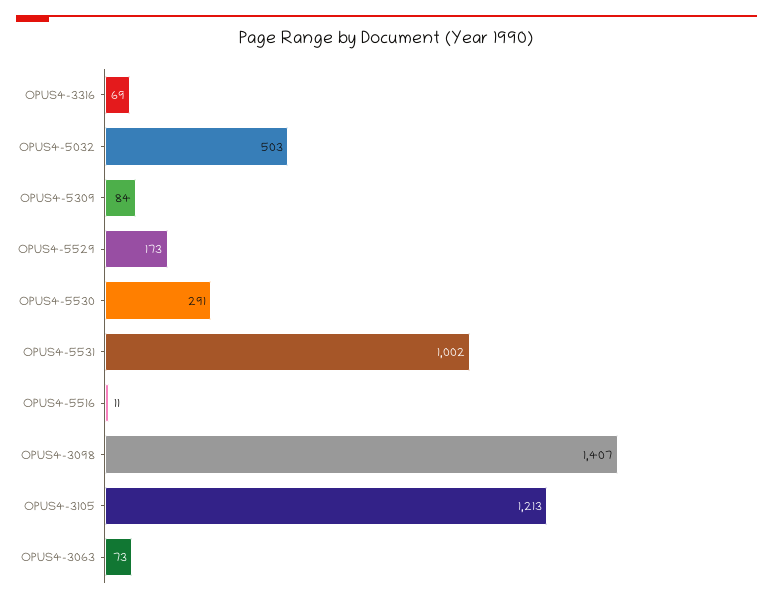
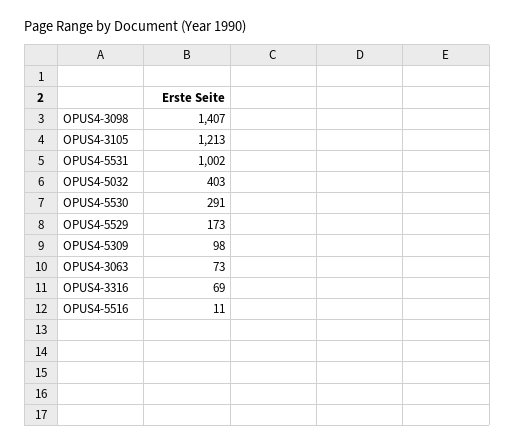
OPUS4-5032: 503 -> 403
OPUS4-5309: 84 -> 98

